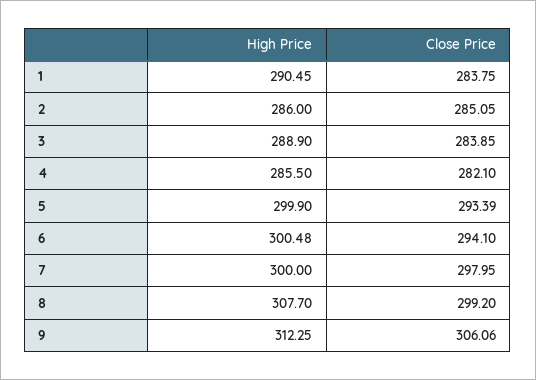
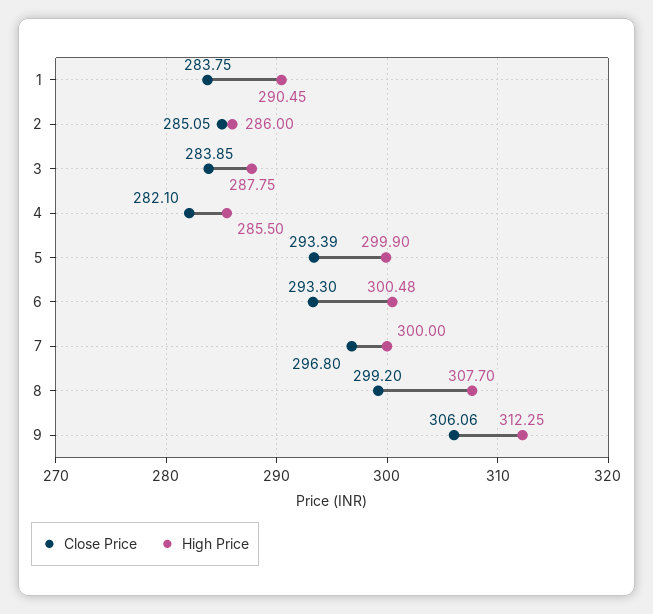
High Price, 3: 288.9 -> 287.75
Close Price, 6: 294.1 -> 293.3
Close Price, 7: 297.95 -> 296.8

